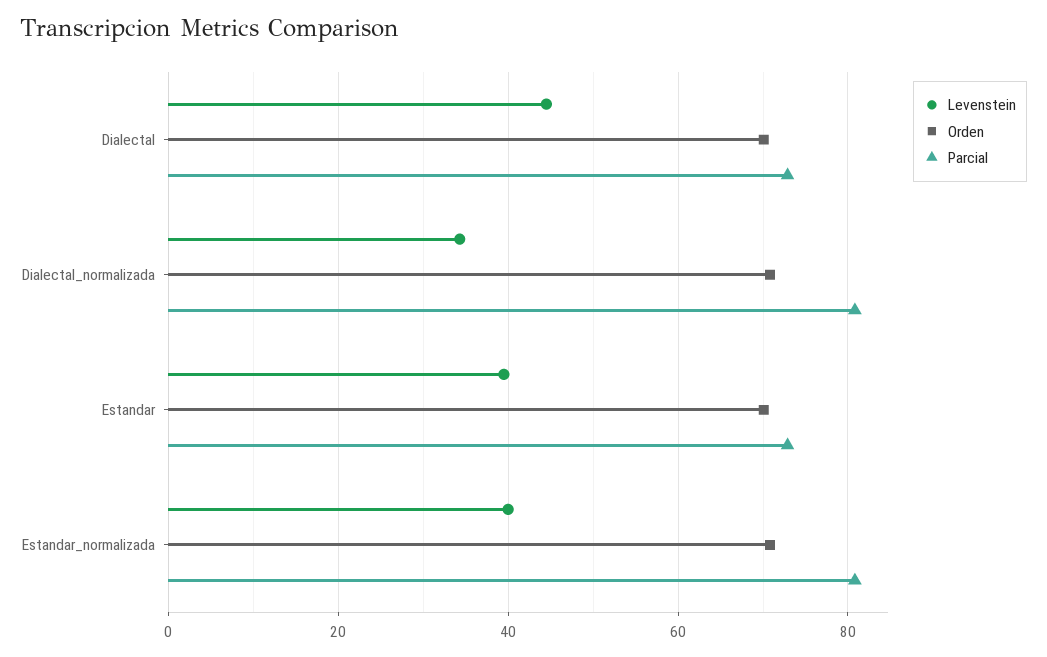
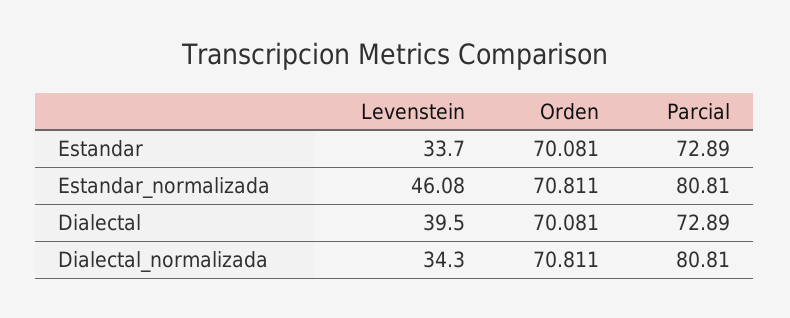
Levenstein, Dialectal: 44 -> 39.5
Levenstein, Estandar: 40 -> 33.7
Levenstein, Estandar_normalizada: 40 -> 46.08

